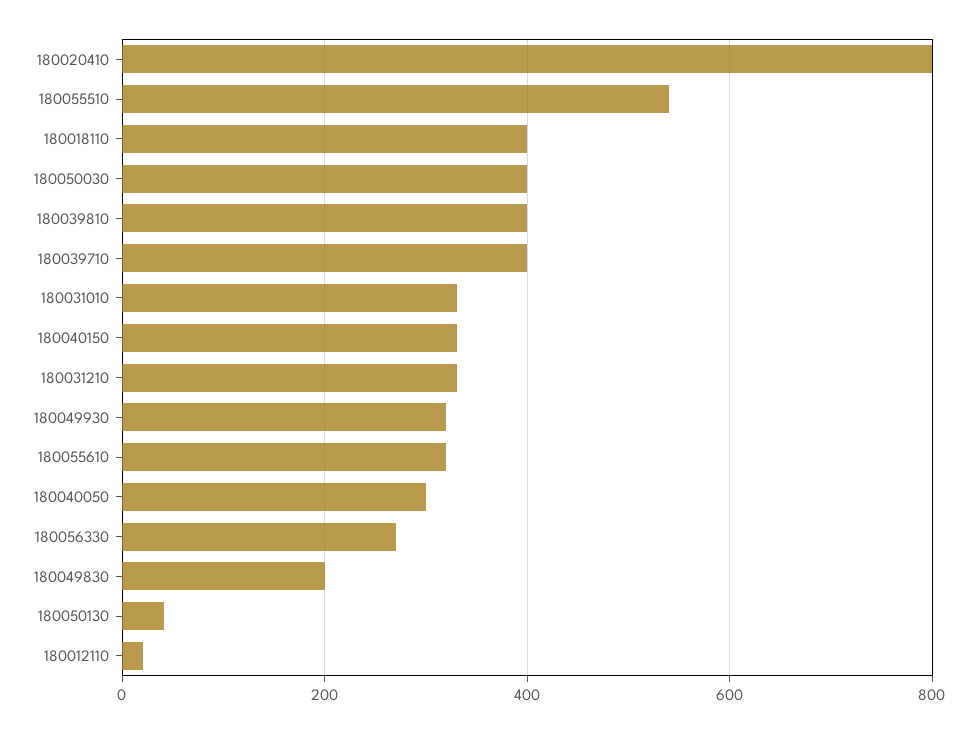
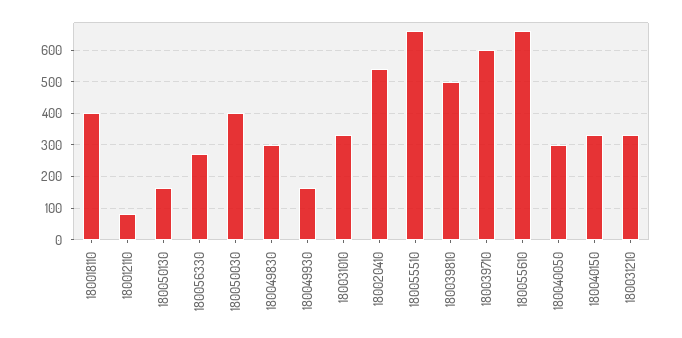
180020410: 800 -> 540
180055510: 540 -> 660
180039810: 400 -> 500
180039710: 400 -> 600
180049930: 320 -> 160
180055610: 320 -> 660
180049830: 200 -> 300
180050130: 40 -> 160
180012110: 20 -> 80

